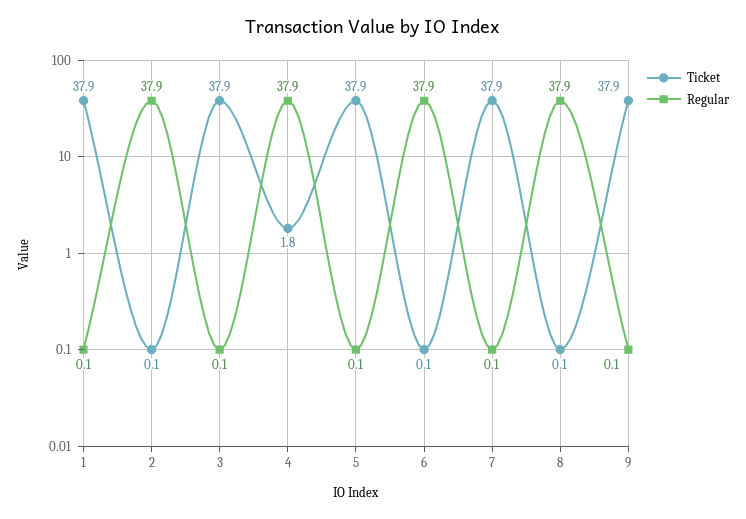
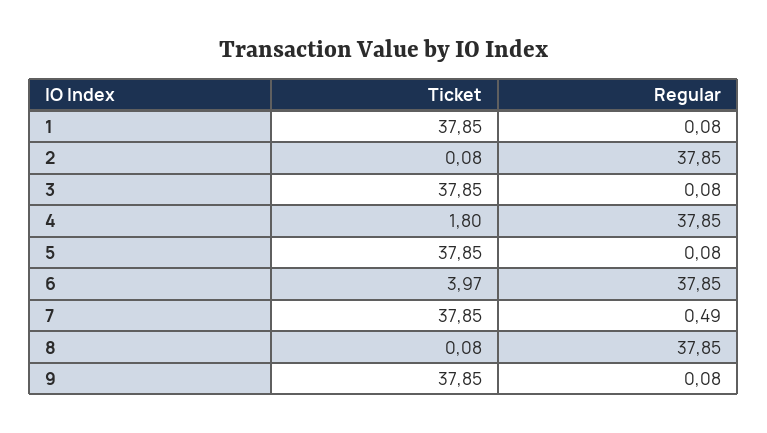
Ticket, 6: 0.1 -> 3.97
Regular, 7: 0.1 -> 0.49

